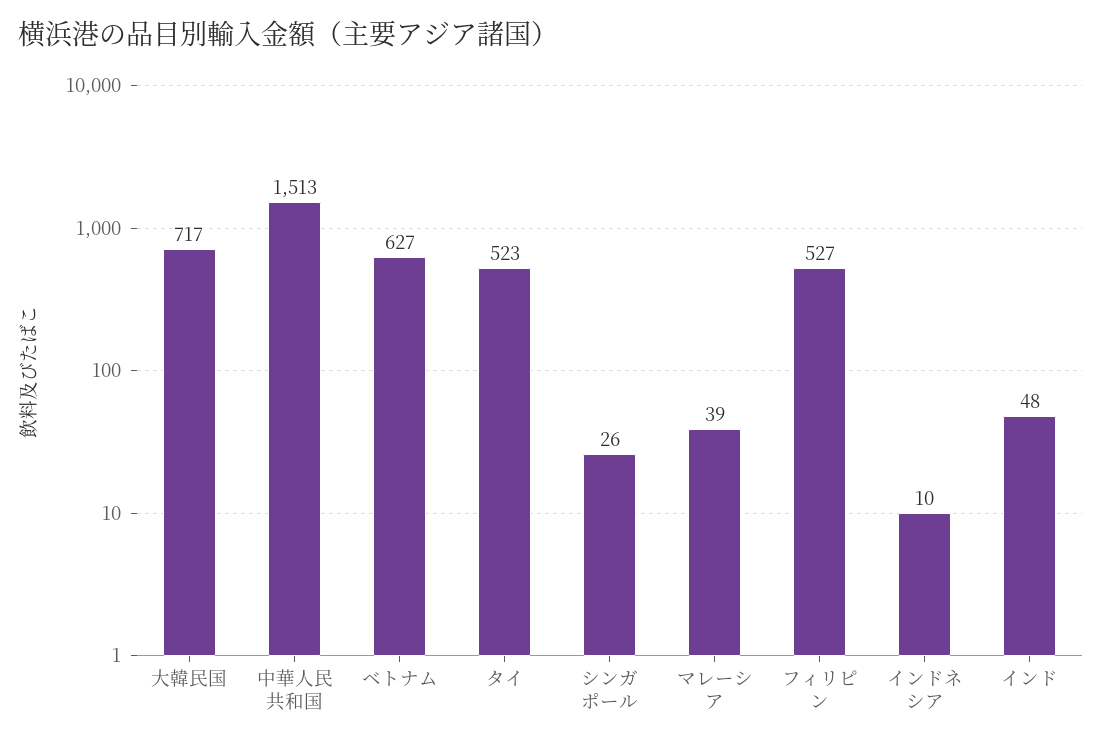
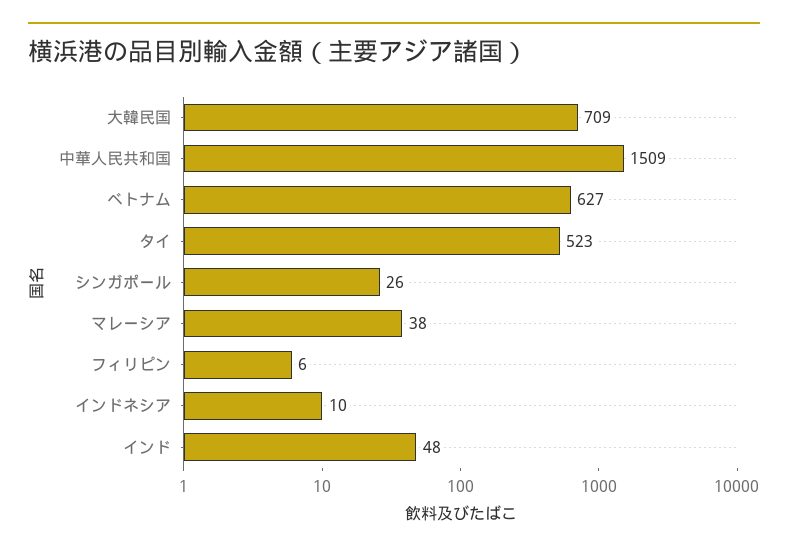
大韓民国: 717 -> 709
中華人民共和国: 1513 -> 1509
マレーシア: 39 -> 38
フィリピン: 527 -> 6

